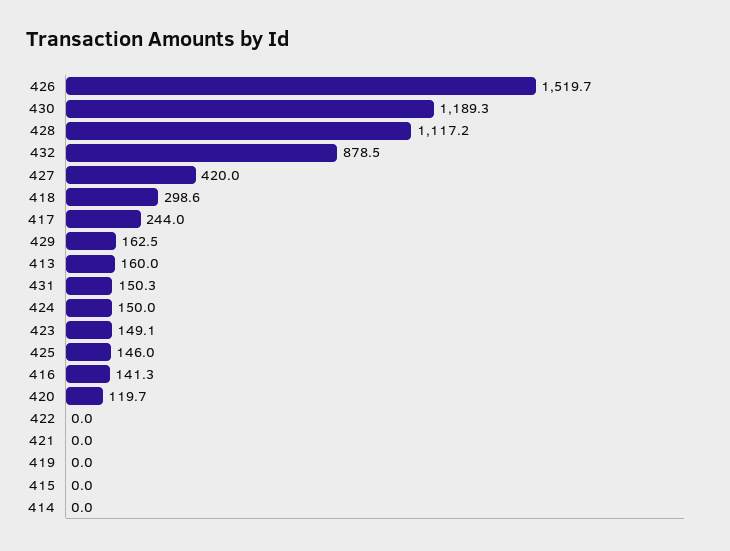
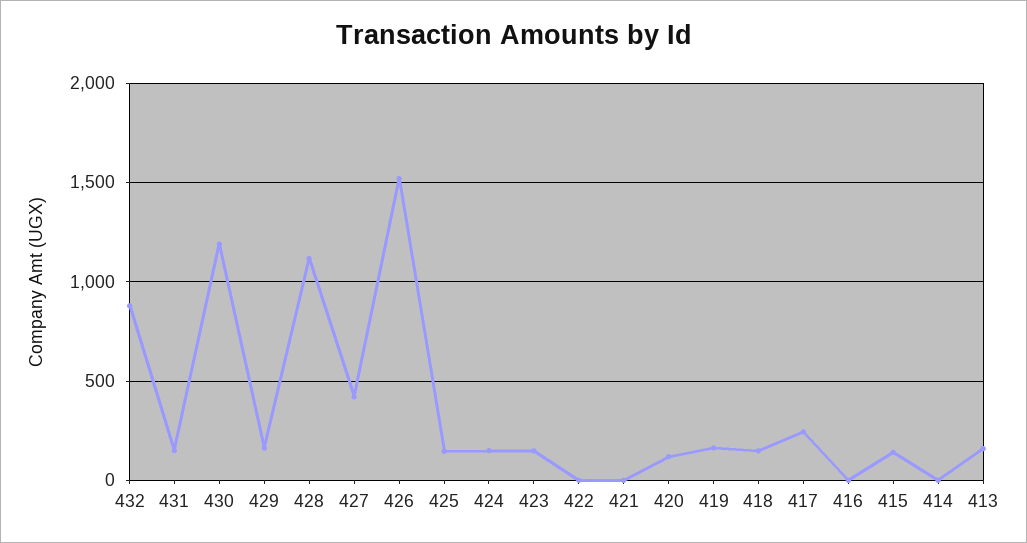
418: 298.6 -> 150
416: 141.3 -> 0
419: 0 -> 150
415: 0 -> 150

